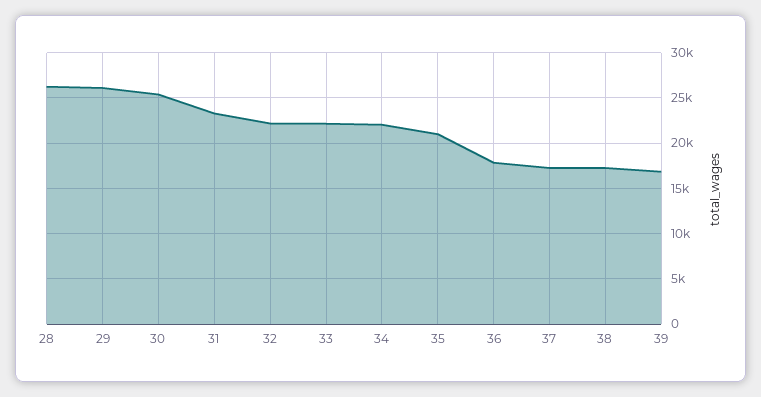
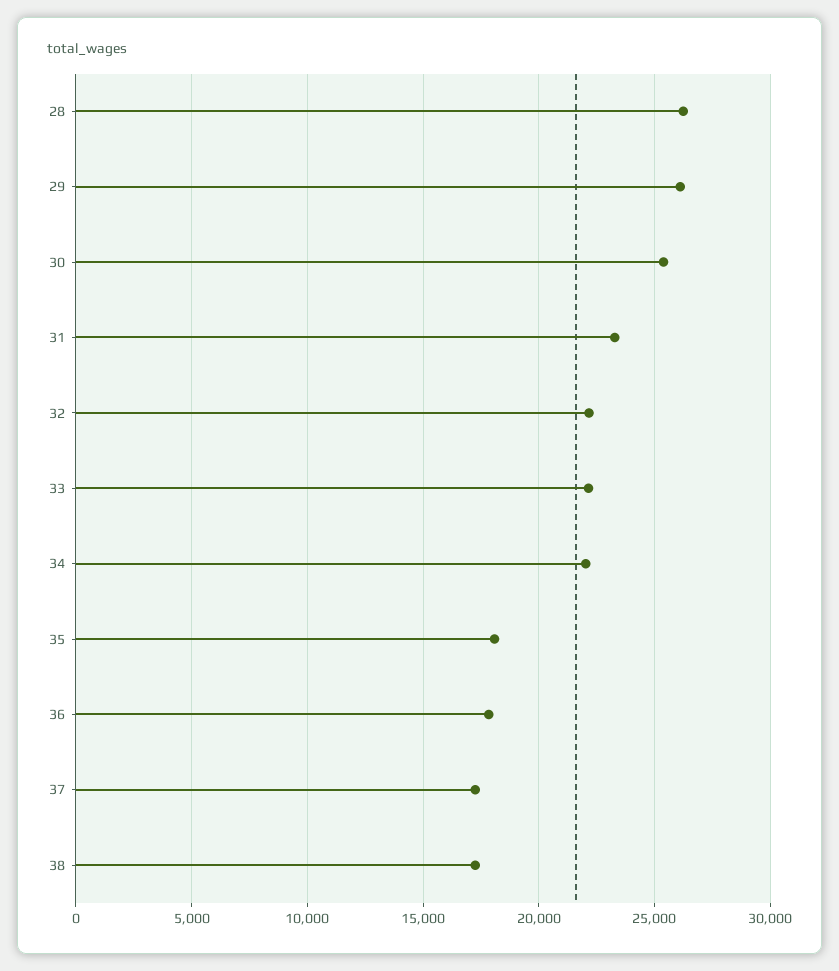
35: 21000 -> 18000
39: 17000 -> none

